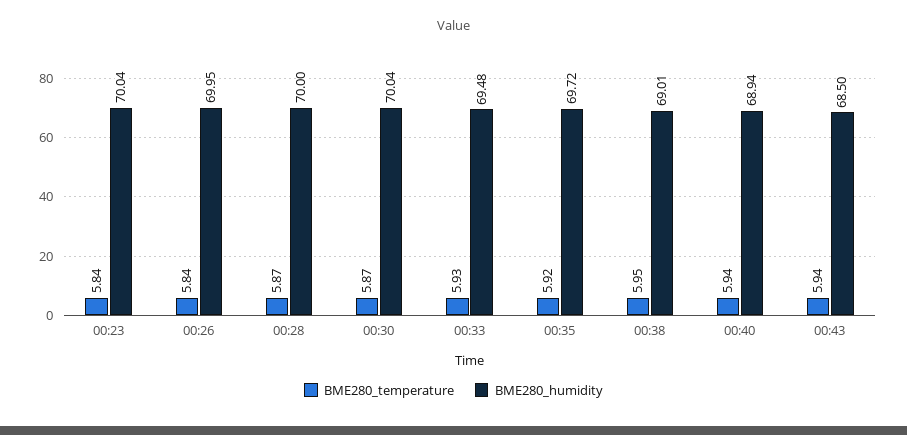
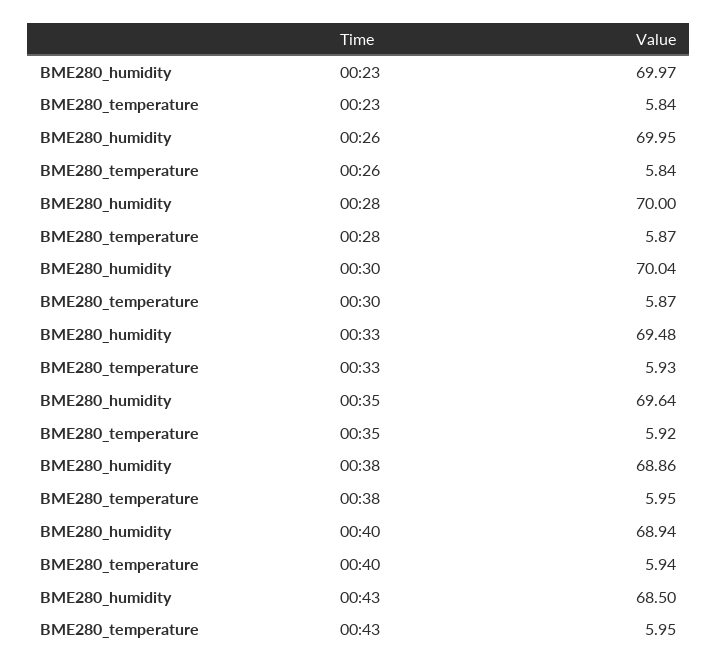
BME280_humidity, 00:23: 70.04 -> 69.97
BME280_humidity, 00:35: 69.72 -> 69.64
BME280_humidity, 00:38: 69.01 -> 68.86
BME280_temperature, 00:43: 5.94 -> 5.95

